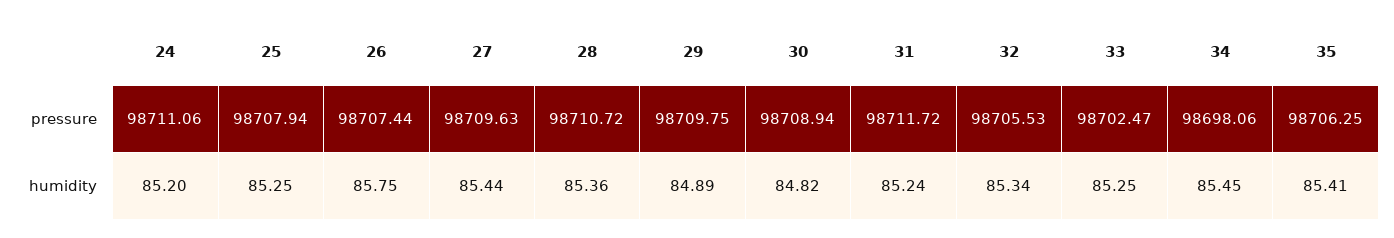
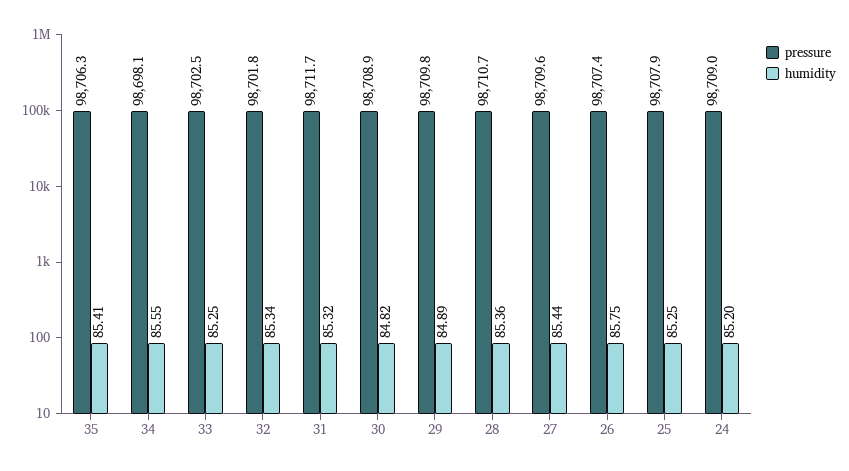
pressure, 24: 98711.06 -> 98709
pressure, 32: 98705.53 -> 98701.8
humidity, 31: 85.24 -> 85.32
humidity, 34: 85.45 -> 85.55

